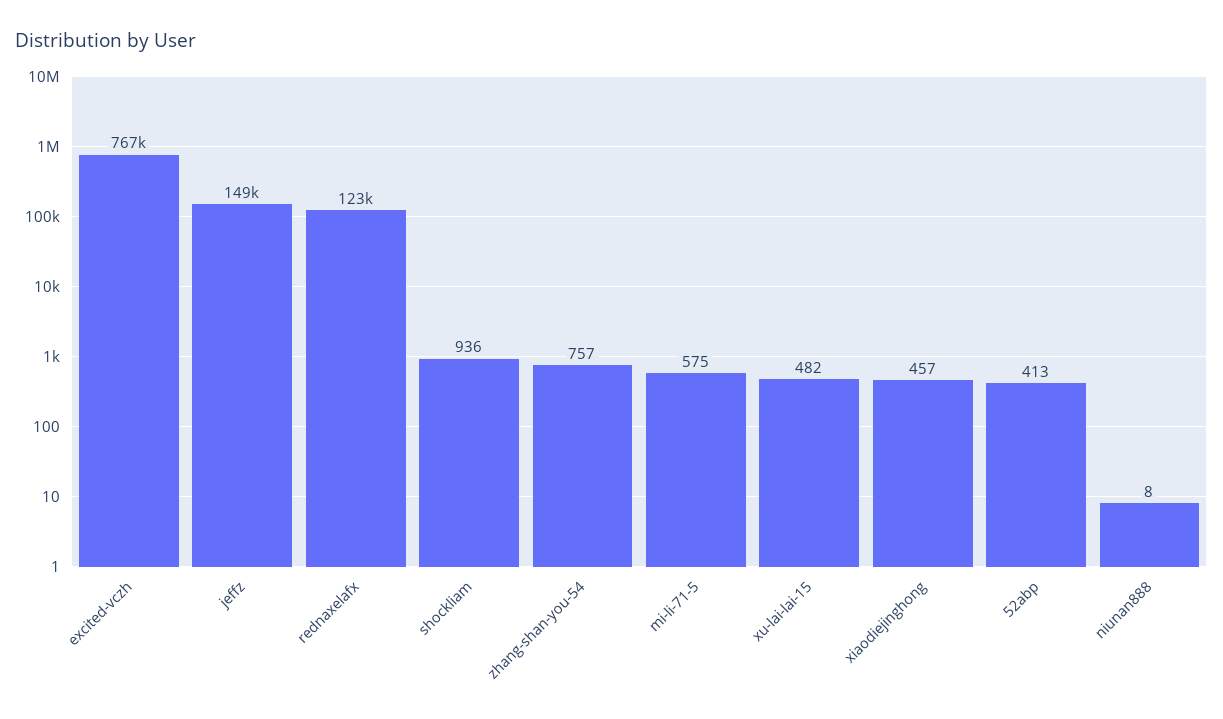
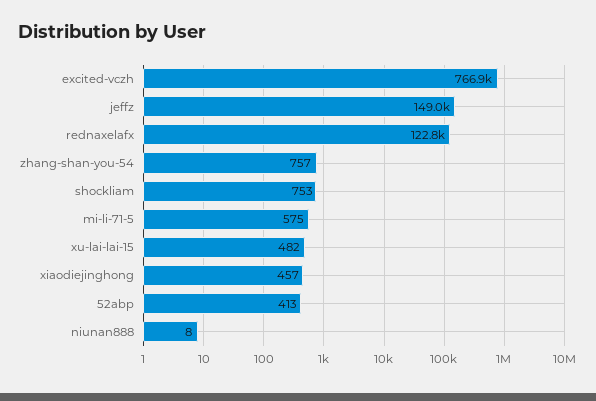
shockliam: 936 -> 753

